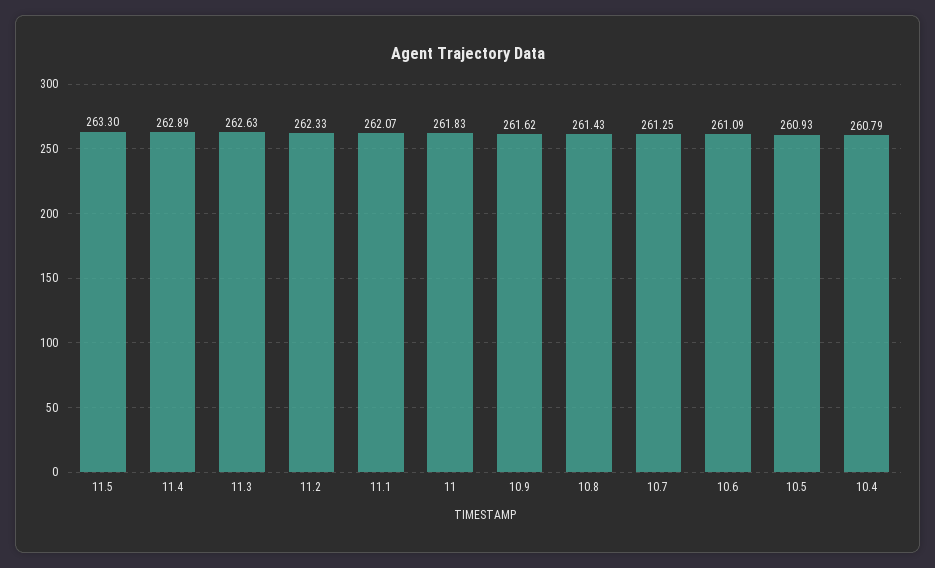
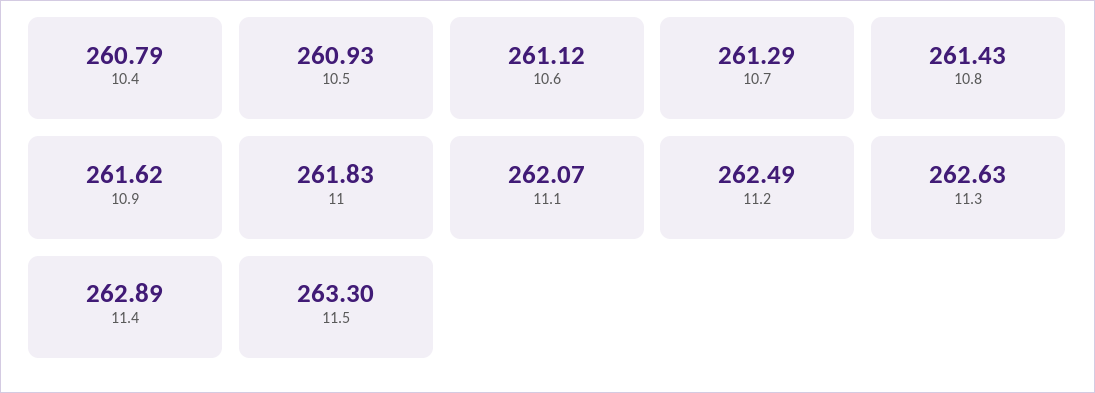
11.2: 262.33 -> 262.49
10.7: 261.25 -> 261.29
10.6: 261.09 -> 261.12

